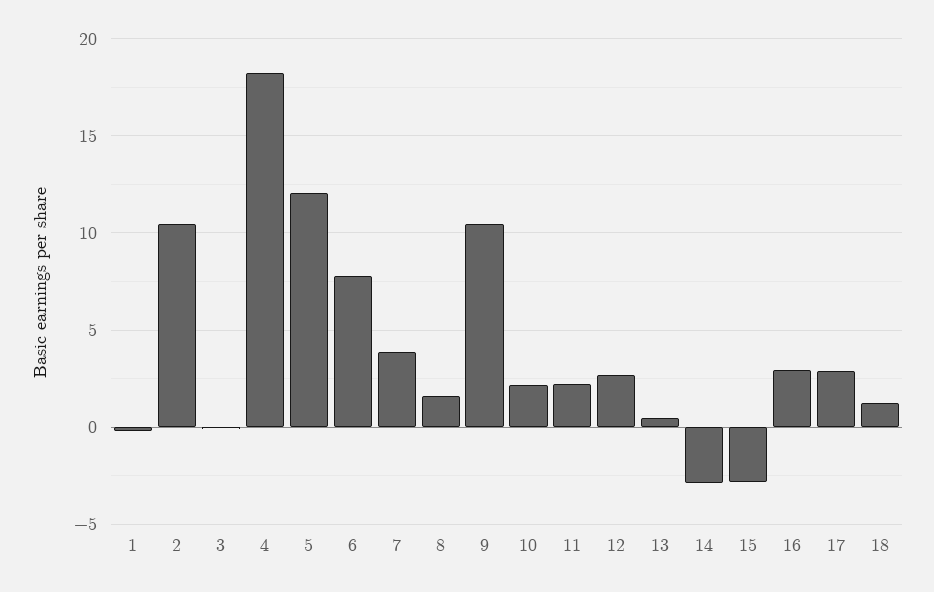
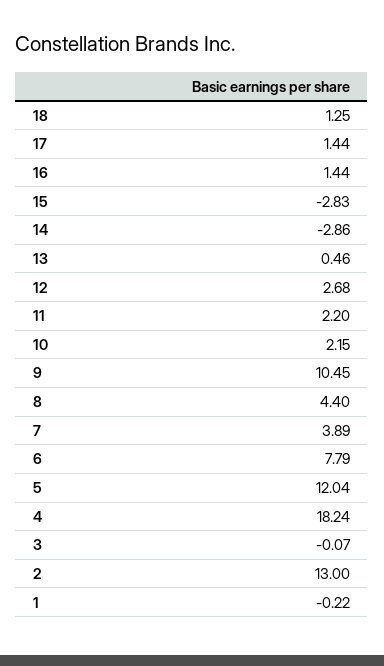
2: 10.5 -> 13
8: 1.5 -> 4.4
16: 3 -> 1.44
17: 3 -> 1.44

